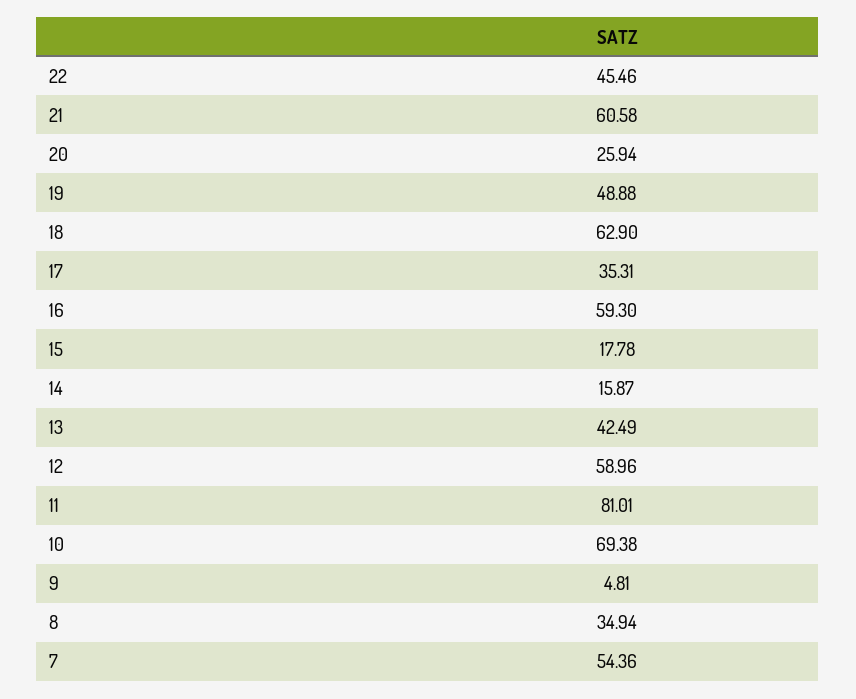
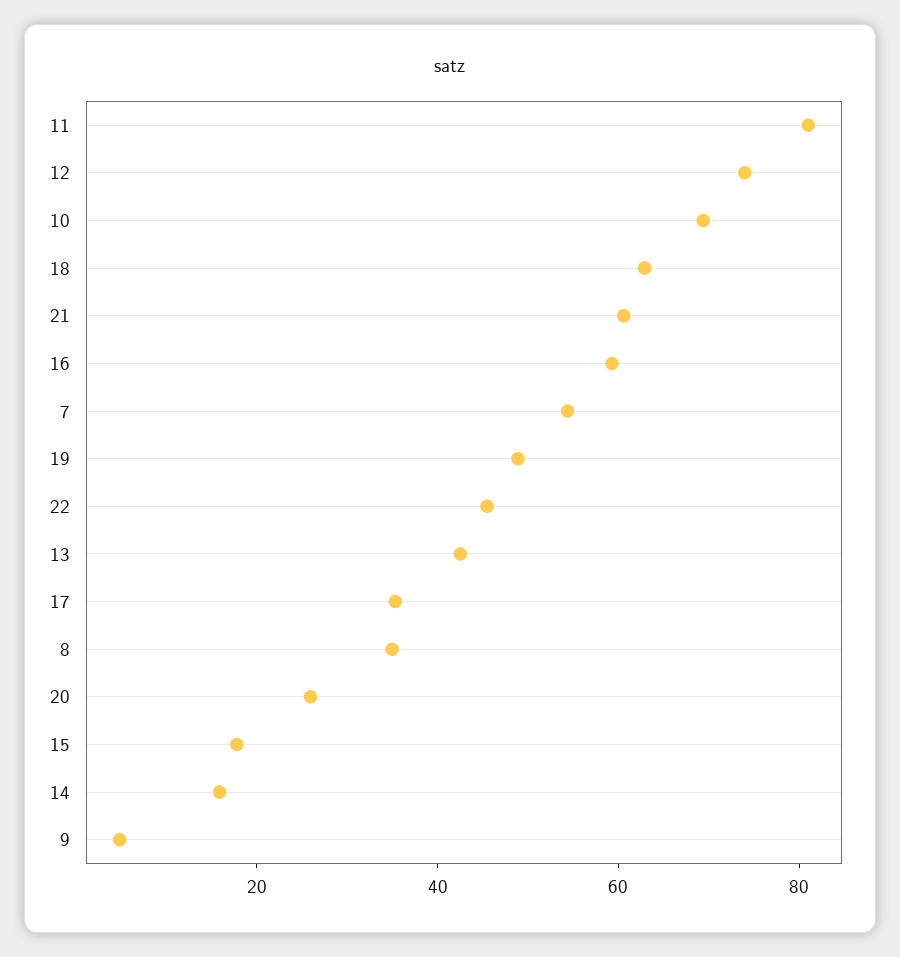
12: 58.96 -> 75

